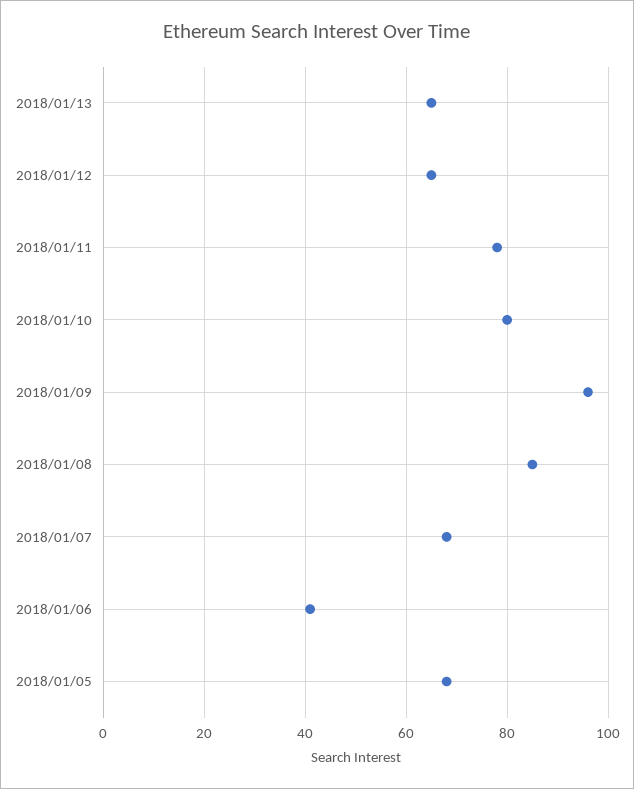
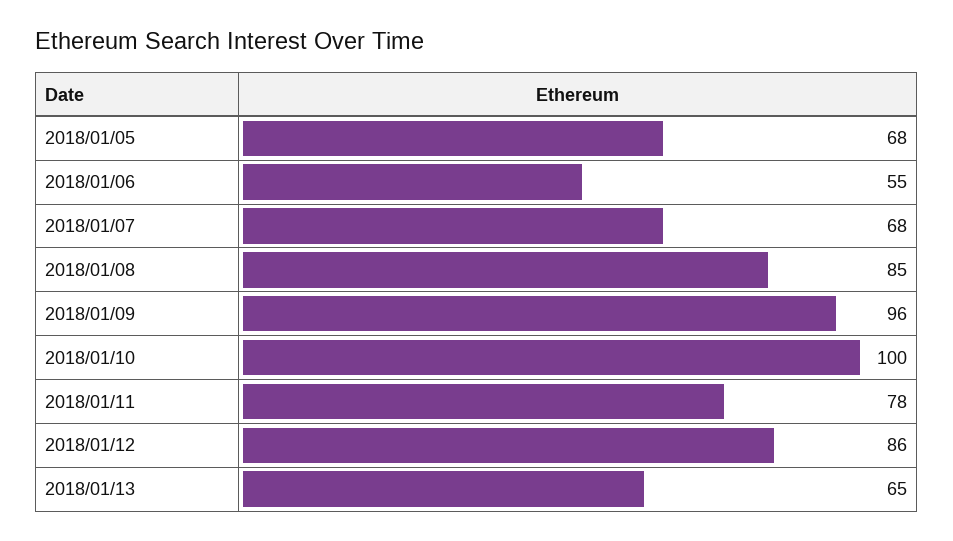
2018/01/12: 65 -> 86
2018/01/10: 80 -> 100
2018/01/06: 40 -> 55

